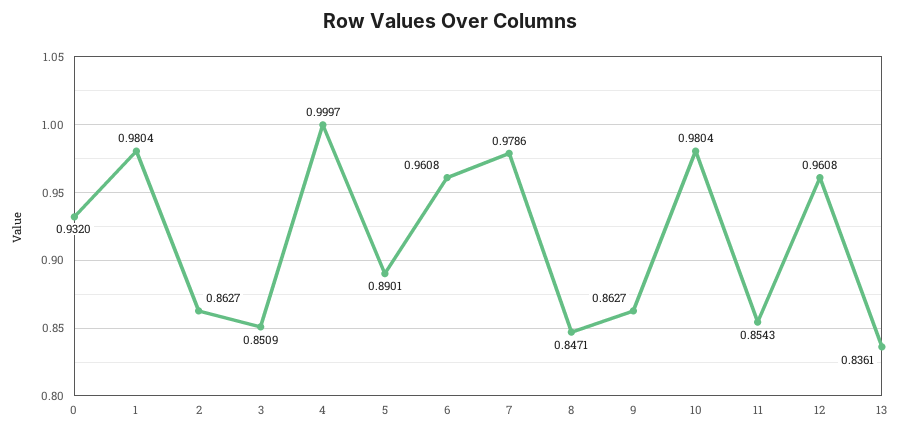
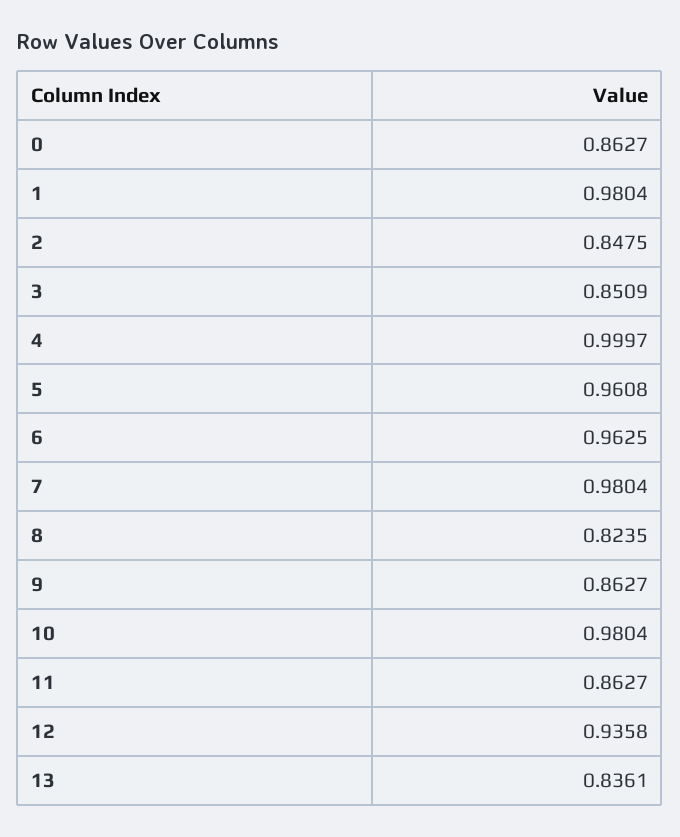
0: 0.932 -> 0.8627
2: 0.8627 -> 0.8475
5: 0.8901 -> 0.9608
6: 0.9608 -> 0.9625
7: 0.9786 -> 0.9804
8: 0.8471 -> 0.8235
11: 0.8543 -> 0.8627
12: 0.9608 -> 0.9358

